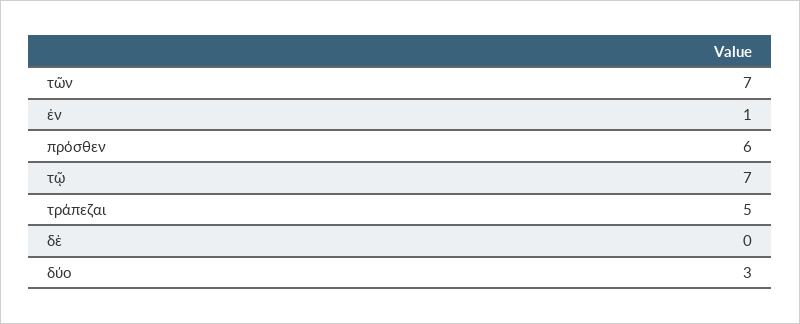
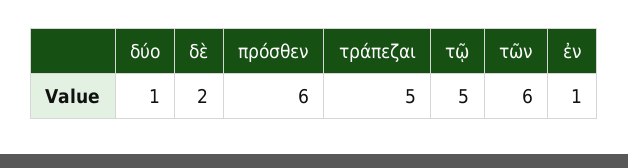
τῶν: 7 -> 6
τῷ: 7 -> 5
δὲ: 0 -> 2
δύο: 3 -> 1

